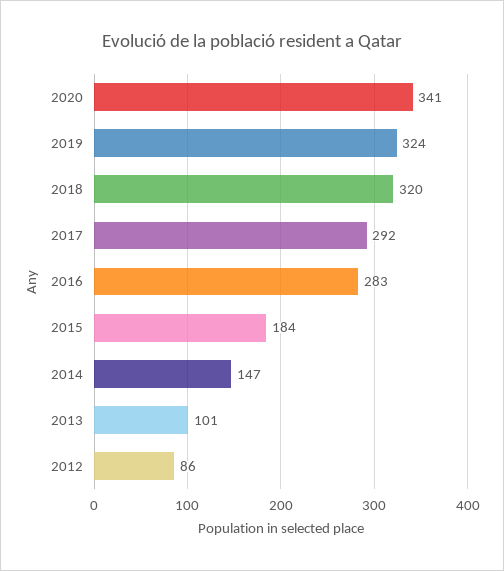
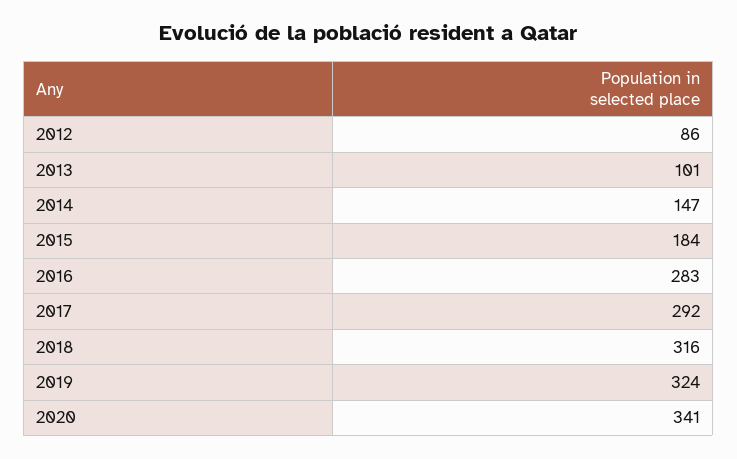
2018: 320 -> 316

